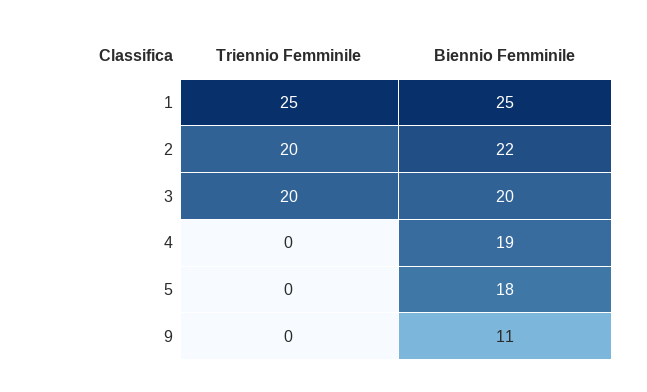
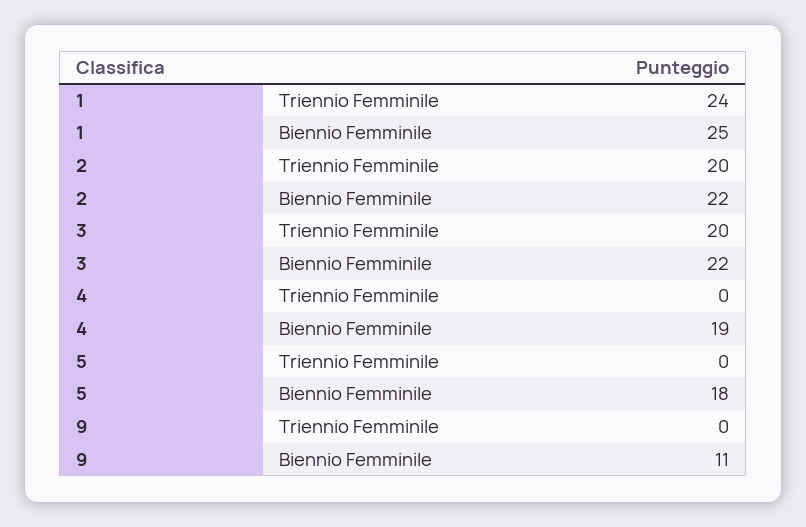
Triennio Femminile, 1: 25 -> 24
Biennio Femminile, 3: 20 -> 22

